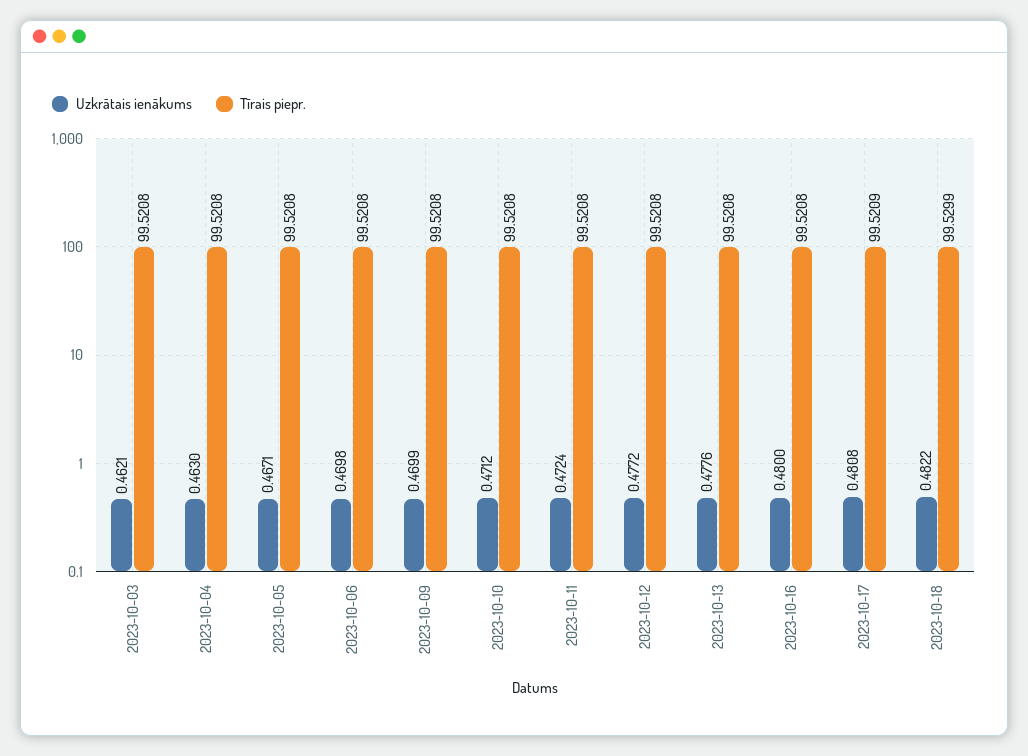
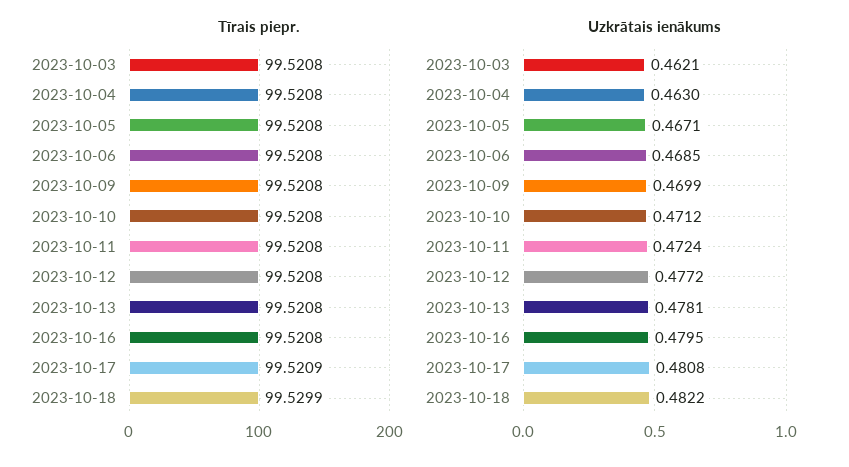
Uzkrātais ienākums, 2023-10-06: 0.4698 -> 0.4685
Uzkrātais ienākums, 2023-10-13: 0.4776 -> 0.4781
Uzkrātais ienākums, 2023-10-16: 0.48 -> 0.4795

